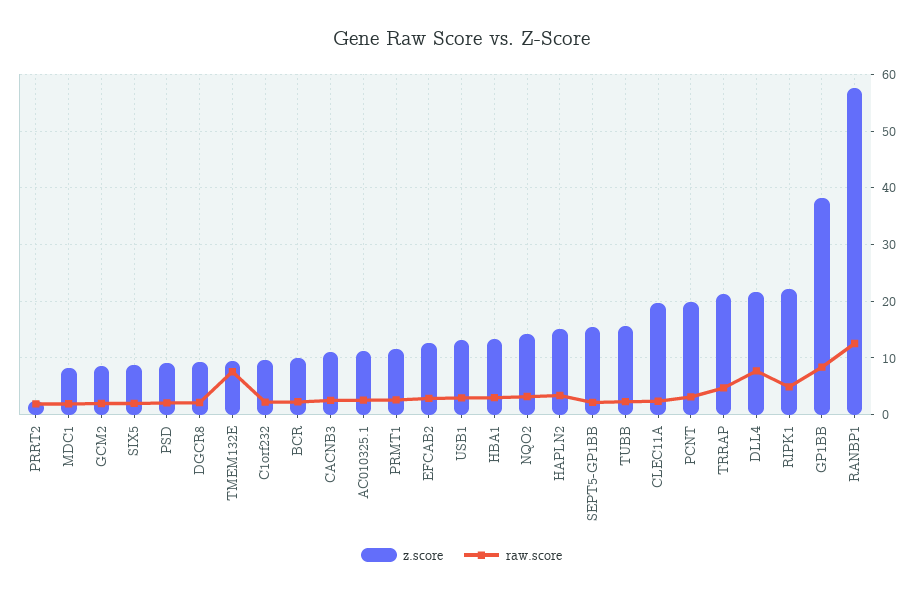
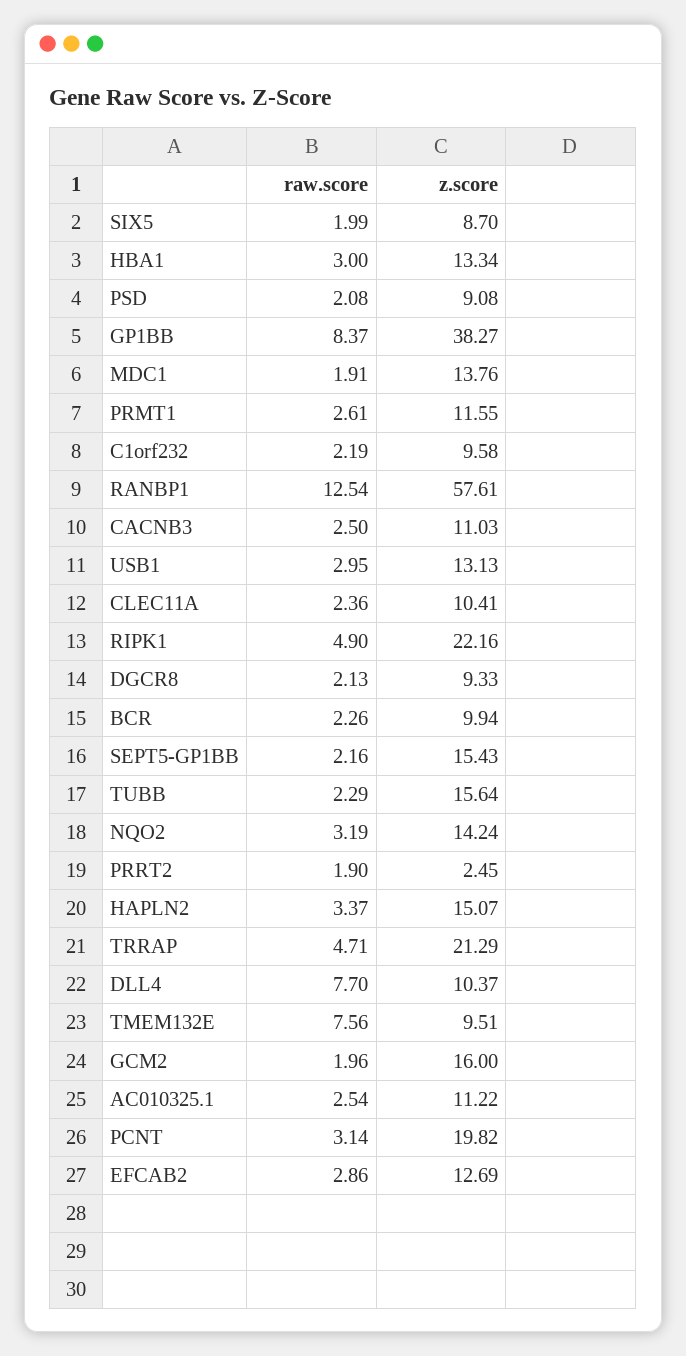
z.score, MDC1: 8 -> 13.76
z.score, GCM2: 8 -> 16
z.score, CLEC11A: 20 -> 10.41
z.score, DLL4: 22 -> 10.37

